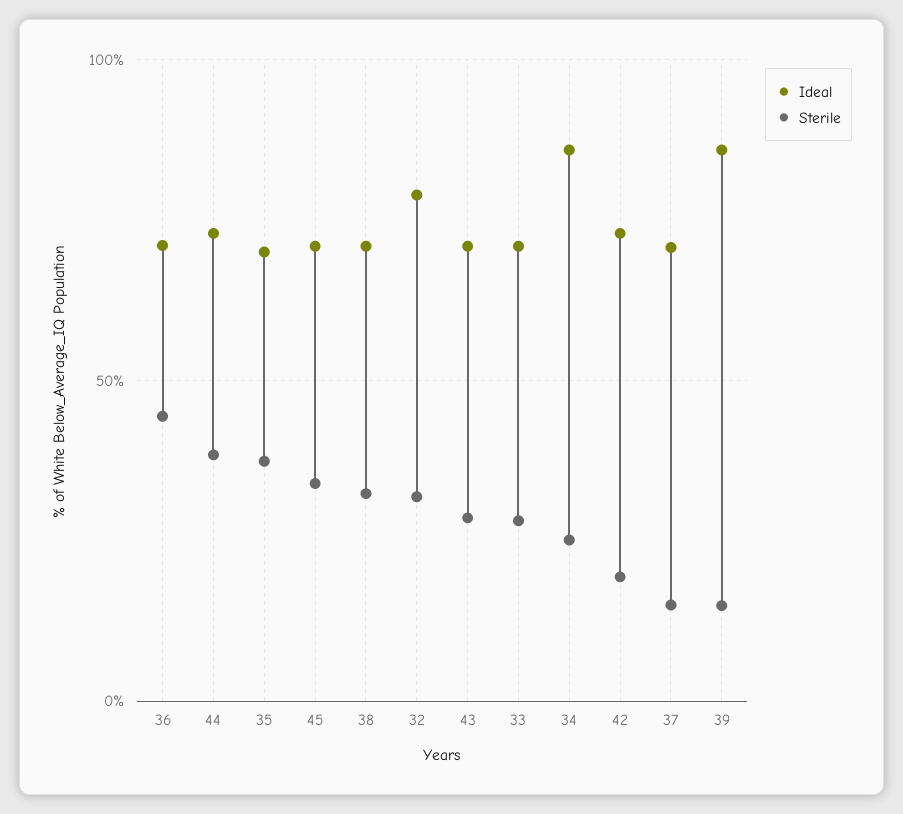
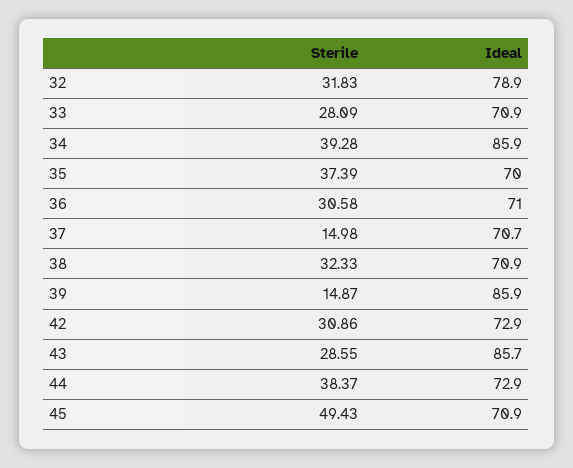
Sterile, 36: 45 -> 30.58
Sterile, 45: 35 -> 49.43
Ideal, 43: 70 -> 85.7
Sterile, 34: 25 -> 39.28
Sterile, 42: 20 -> 30.86

